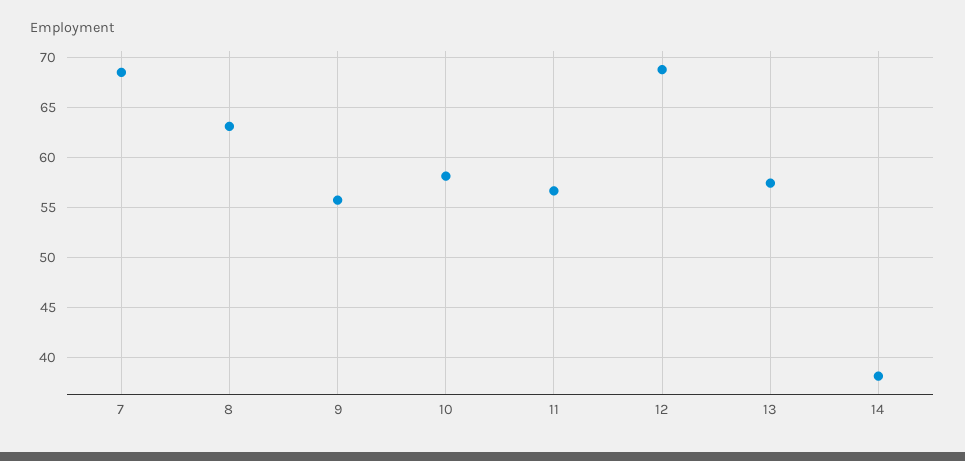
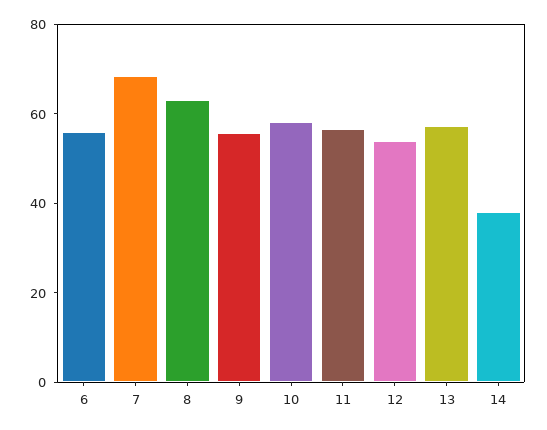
12: 69 -> 55
6: none -> 55

